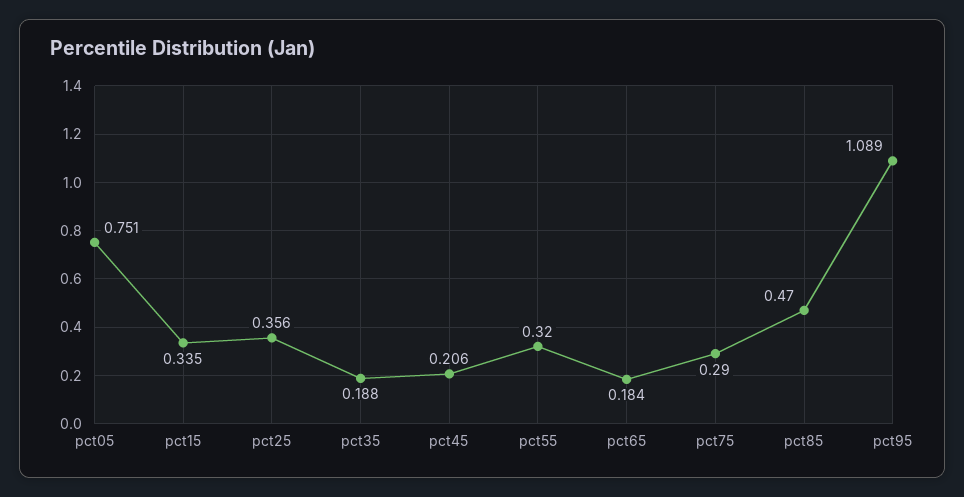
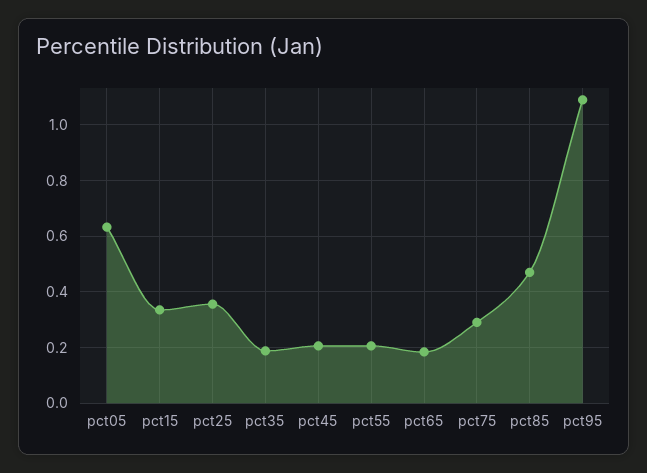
pct05: 0.751 -> 0.625
pct55: 0.32 -> 0.2

